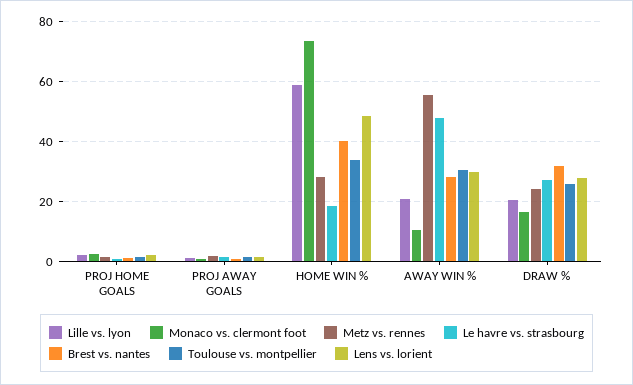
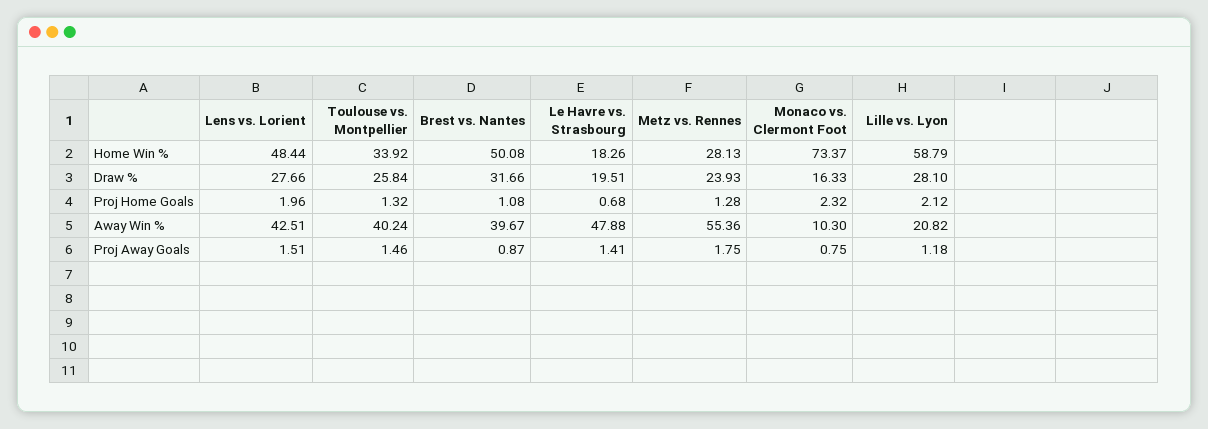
Brest vs. nantes, HOME WIN %: 40 -> 50.08
Brest vs. nantes, AWAY WIN %: 27.5 -> 39.67
Toulouse vs. montpellier, AWAY WIN %: 30 -> 40.24
Lens vs. lorient, AWAY WIN %: 30 -> 42.51
Lille vs. lyon, DRAW %: 20 -> 28.1
Le havre vs. strasbourg, DRAW %: 27.5 -> 19.51

